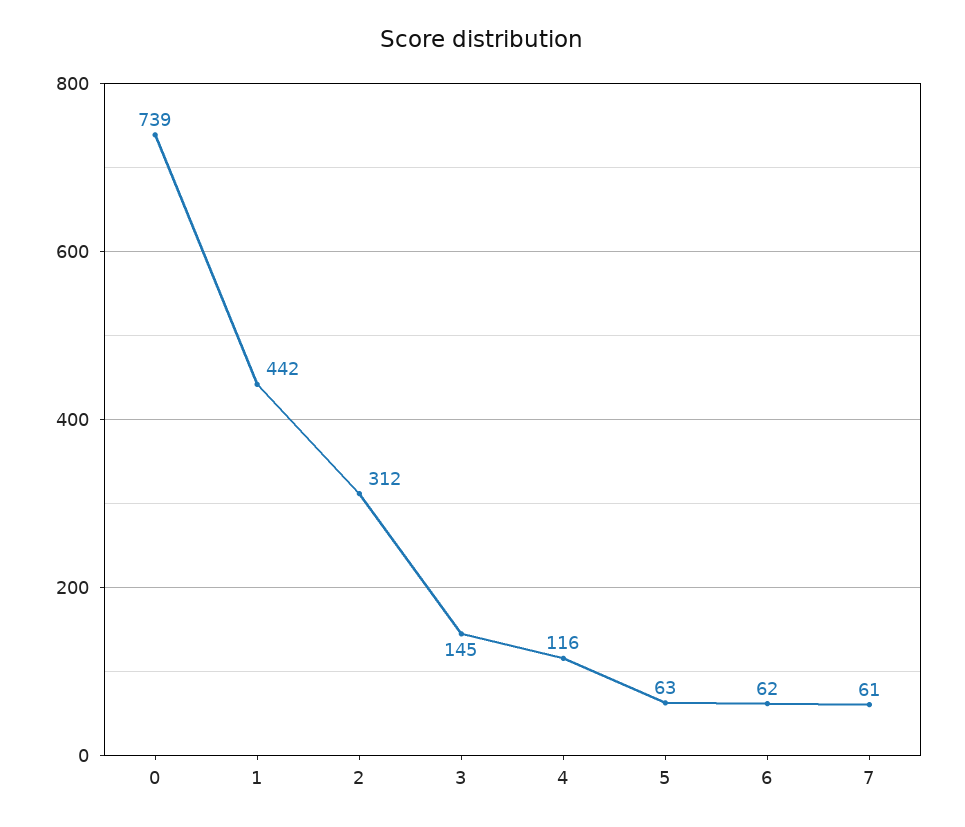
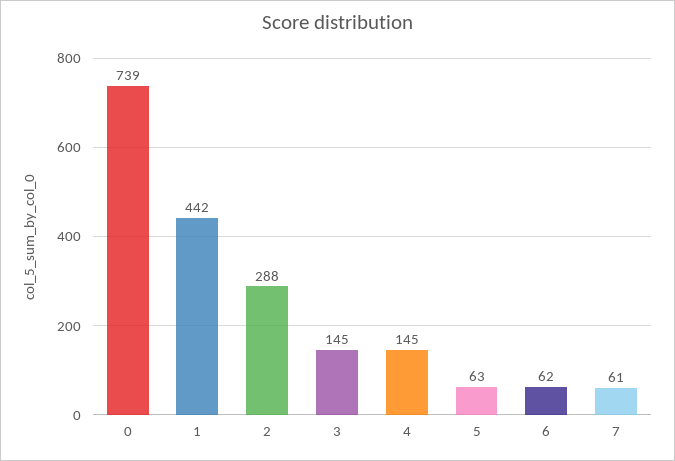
2: 312 -> 288
4: 116 -> 145

